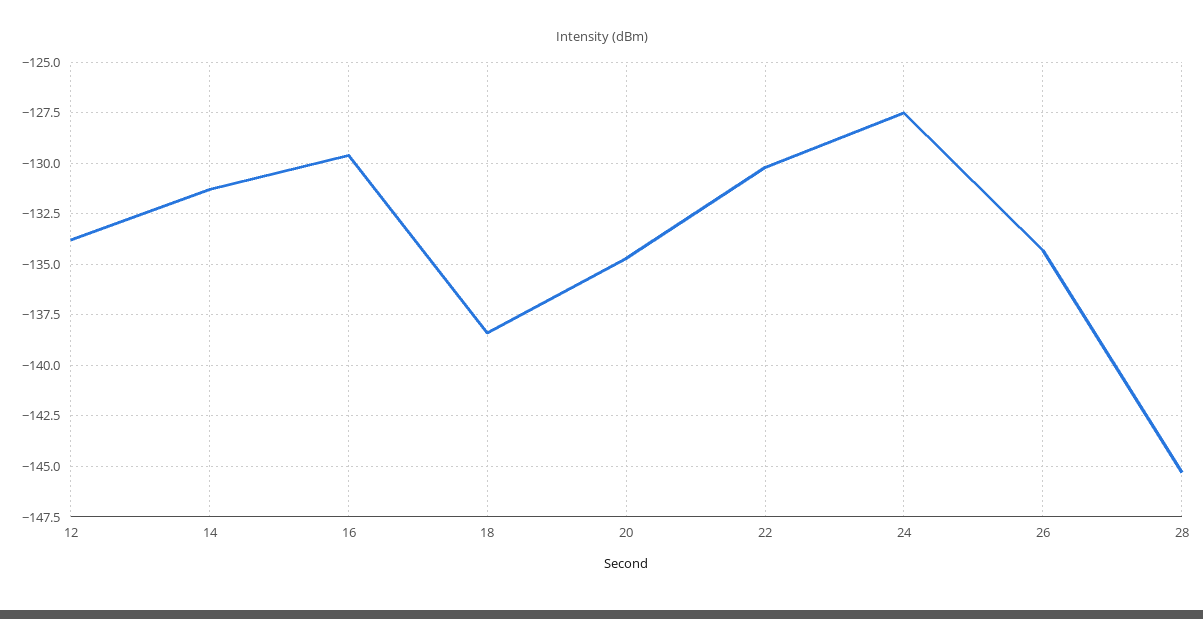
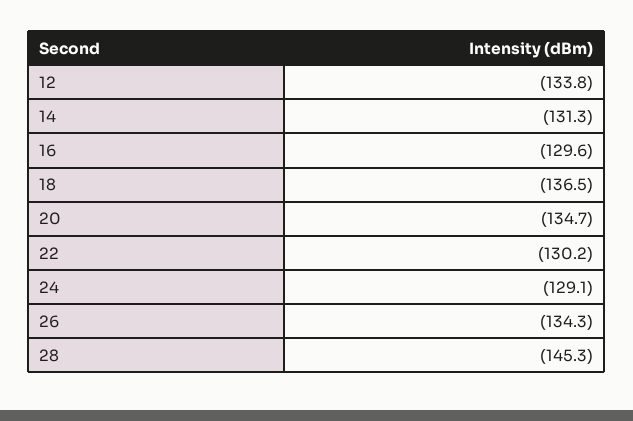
18: -138.5 -> -136.5
24: -127.5 -> -129.1

